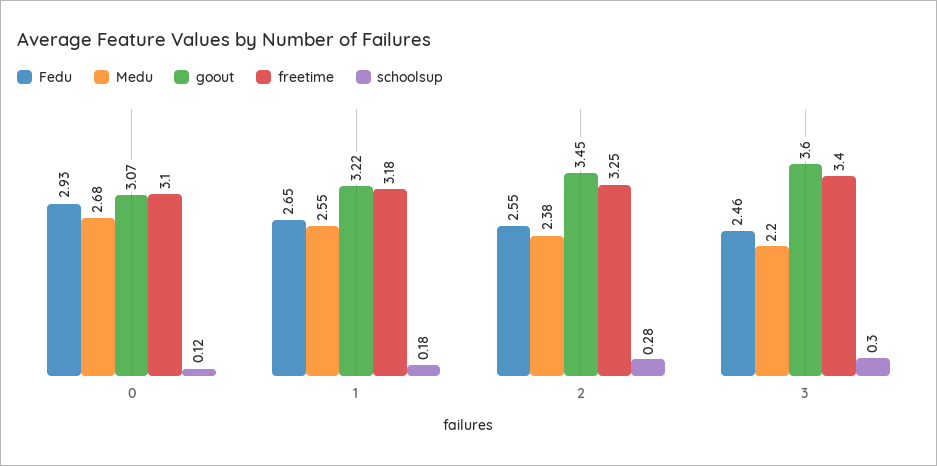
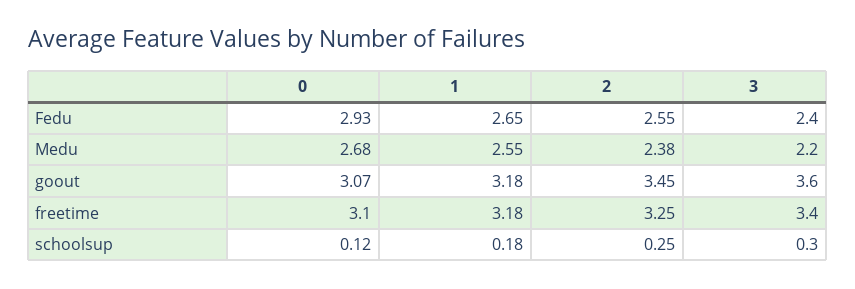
goout, 1: 3.22 -> 3.18
schoolsup, 2: 0.28 -> 0.25
Fedu, 3: 2.46 -> 2.4

